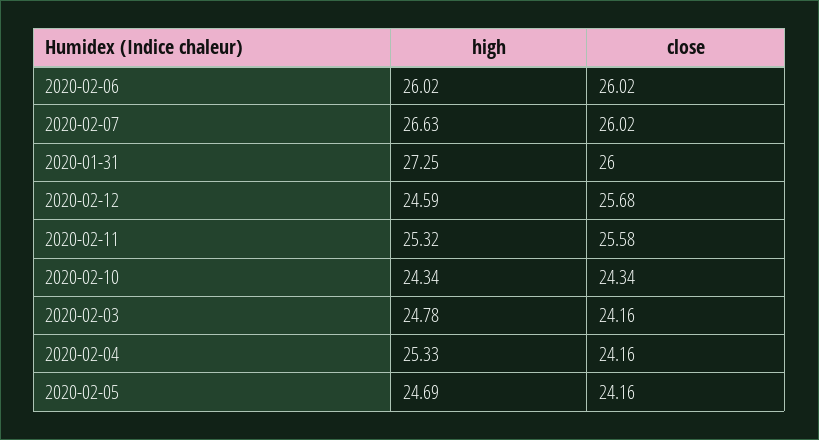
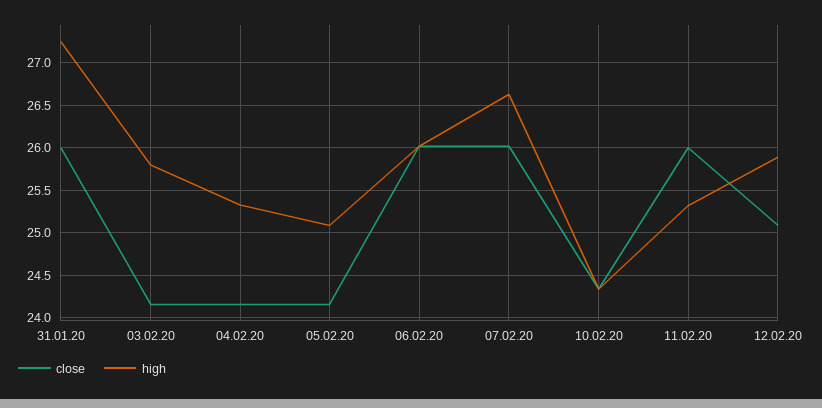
high, 2020-02-12: 24.59 -> 25.9
close, 2020-02-12: 25.68 -> 25.1
close, 2020-02-11: 25.58 -> 26
high, 2020-02-03: 24.78 -> 25.8
high, 2020-02-05: 24.69 -> 25.1

